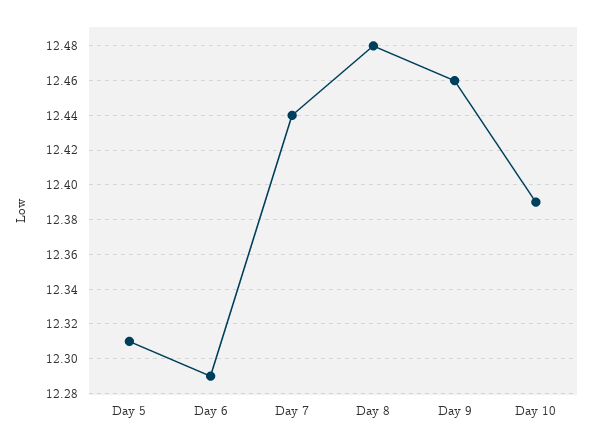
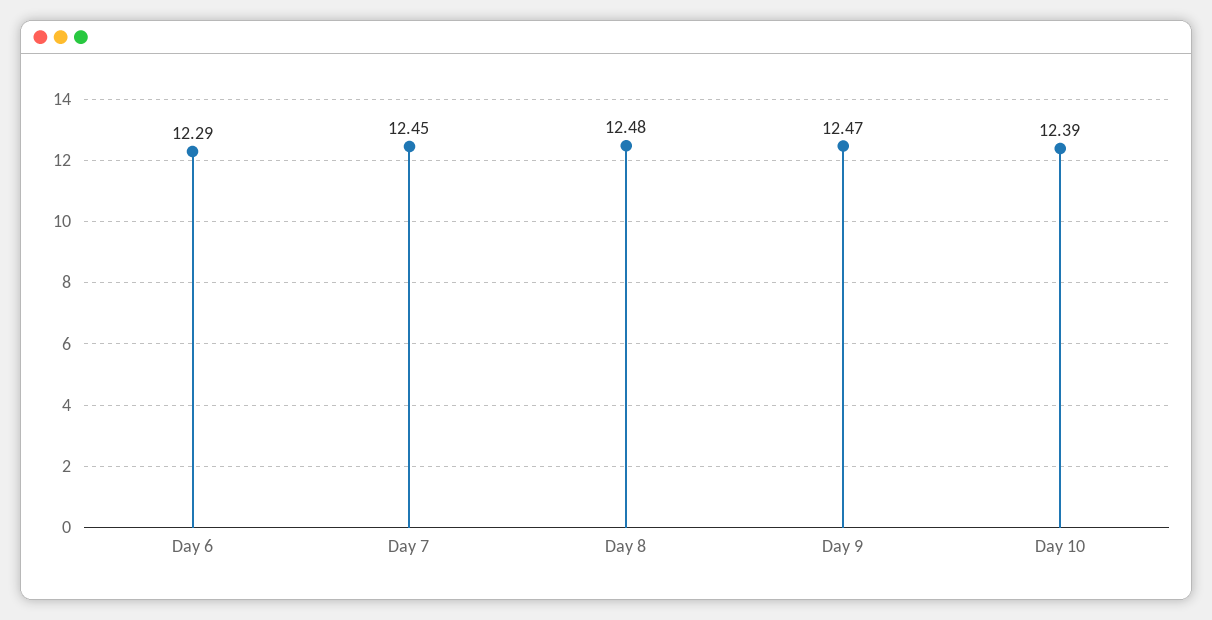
Day 5: 12.31 -> none
Day 7: 12.44 -> 12.45
Day 9: 12.46 -> 12.47

